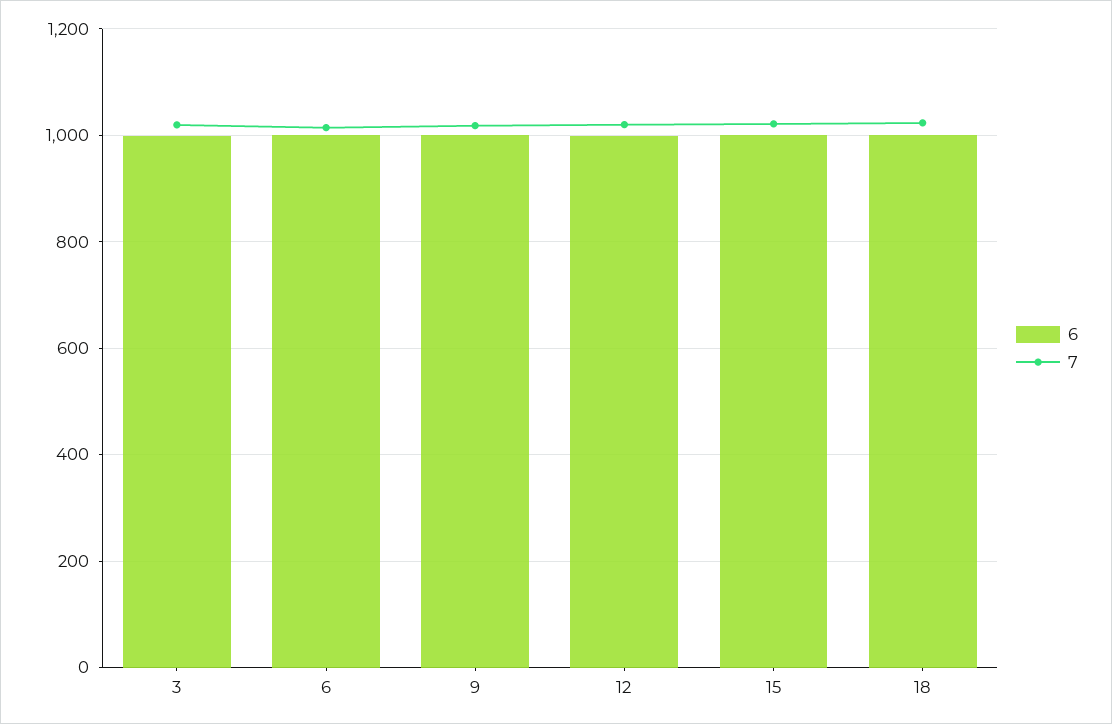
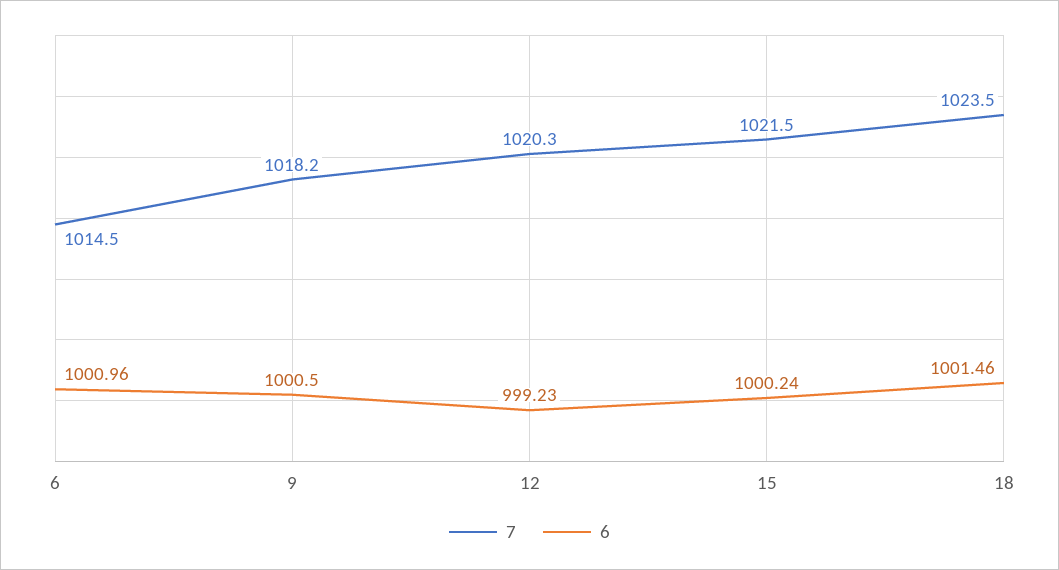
6, 3: 1000 -> none
7, 3: 1020 -> none

